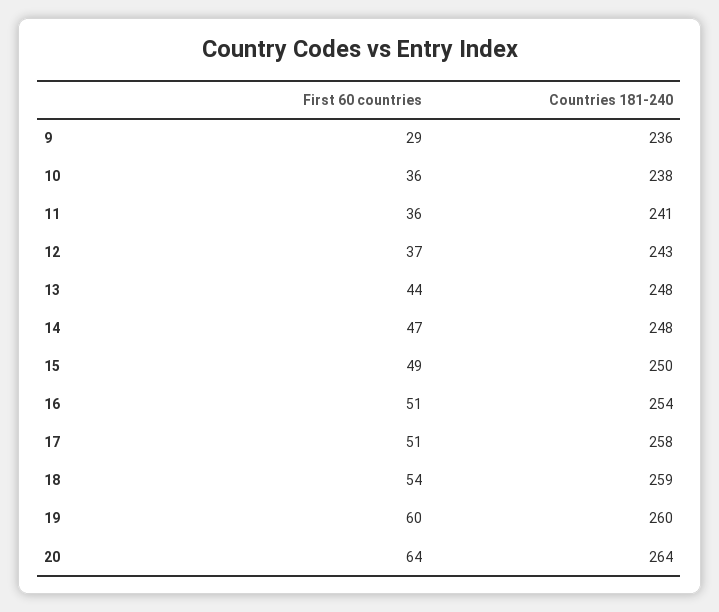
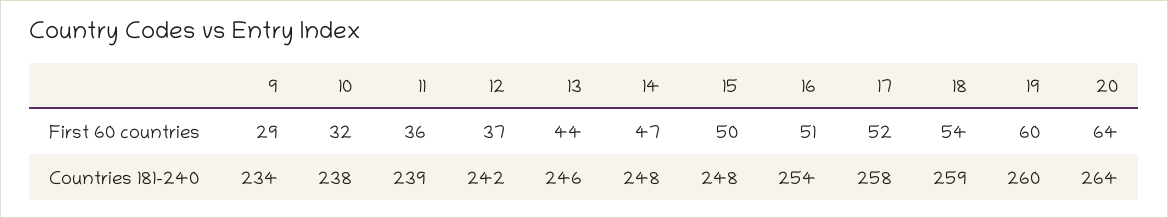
Countries 181-240, 9: 236 -> 234
First 60 countries, 10: 36 -> 32
Countries 181-240, 11: 241 -> 239
Countries 181-240, 12: 243 -> 242
Countries 181-240, 13: 248 -> 246
First 60 countries, 15: 49 -> 50
Countries 181-240, 15: 250 -> 248
First 60 countries, 17: 51 -> 52

